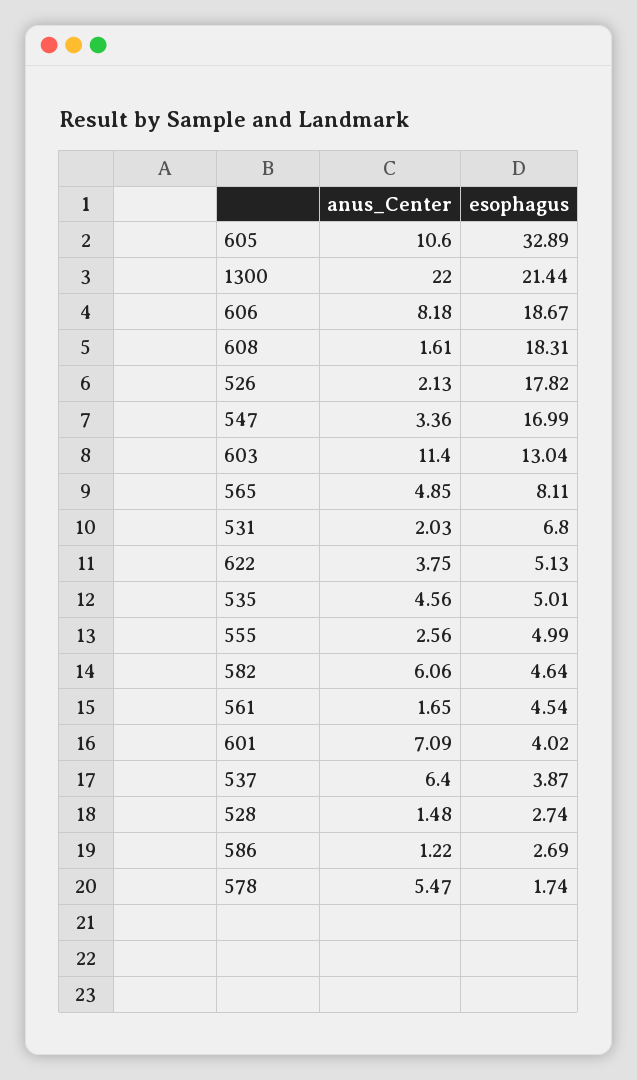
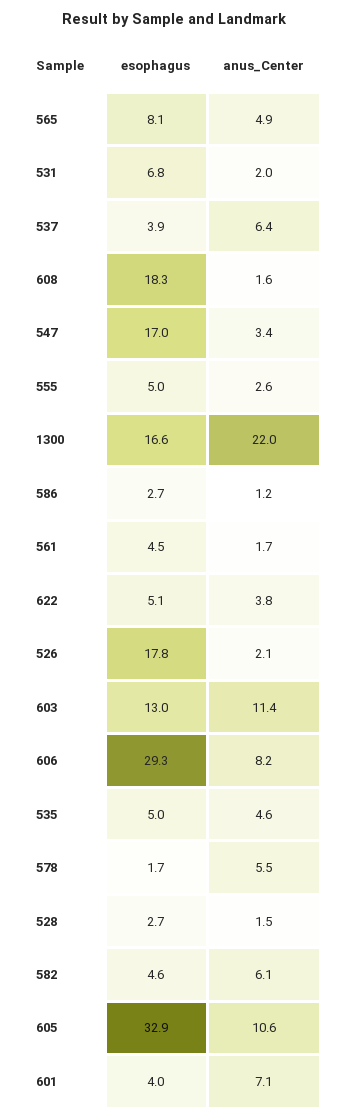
esophagus, 1300: 21.44 -> 16.6
esophagus, 606: 18.67 -> 29.3

